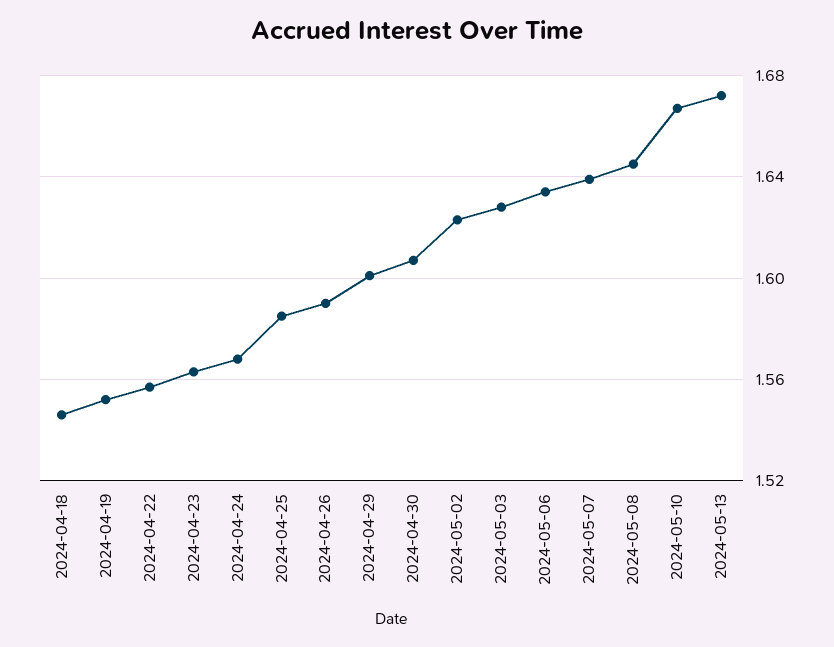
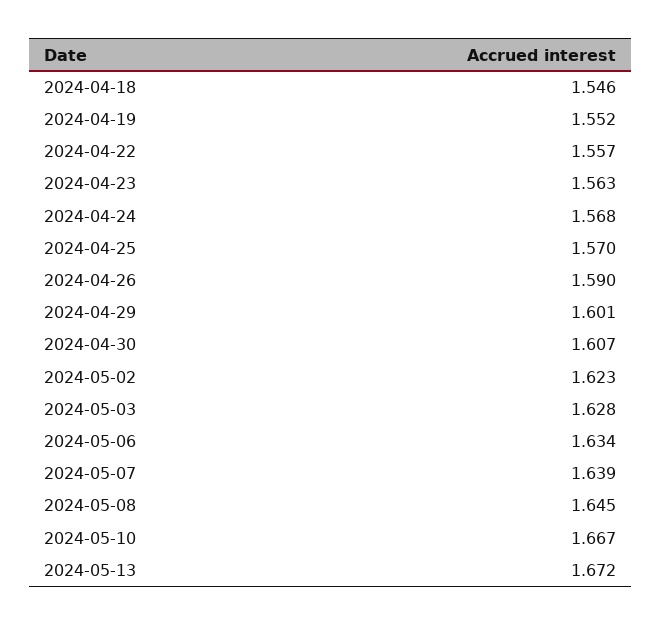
2024-04-25: 1.585 -> 1.57

